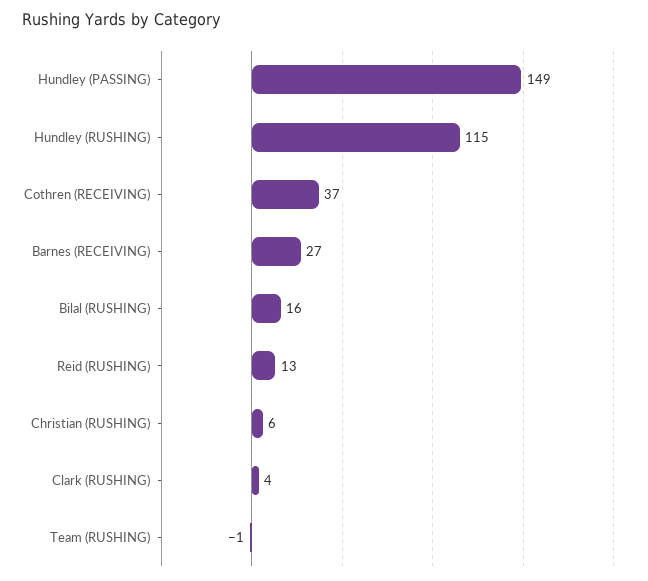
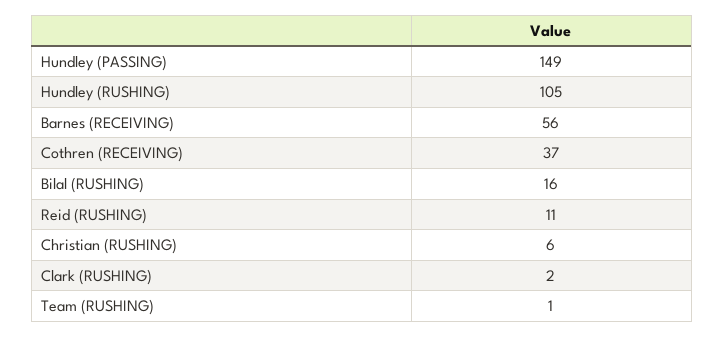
Hundley (RUSHING): 115 -> 105
Barnes (RECEIVING): 27 -> 56
Reid (RUSHING): 13 -> 11
Clark (RUSHING): 4 -> 2
Team (RUSHING): -1 -> 1

